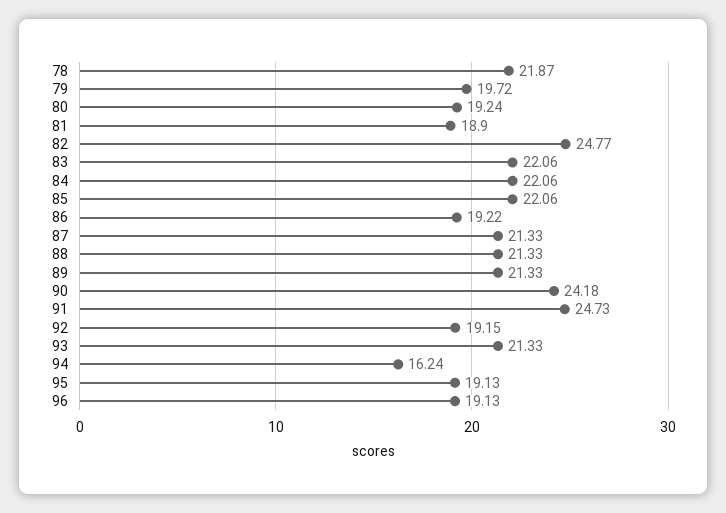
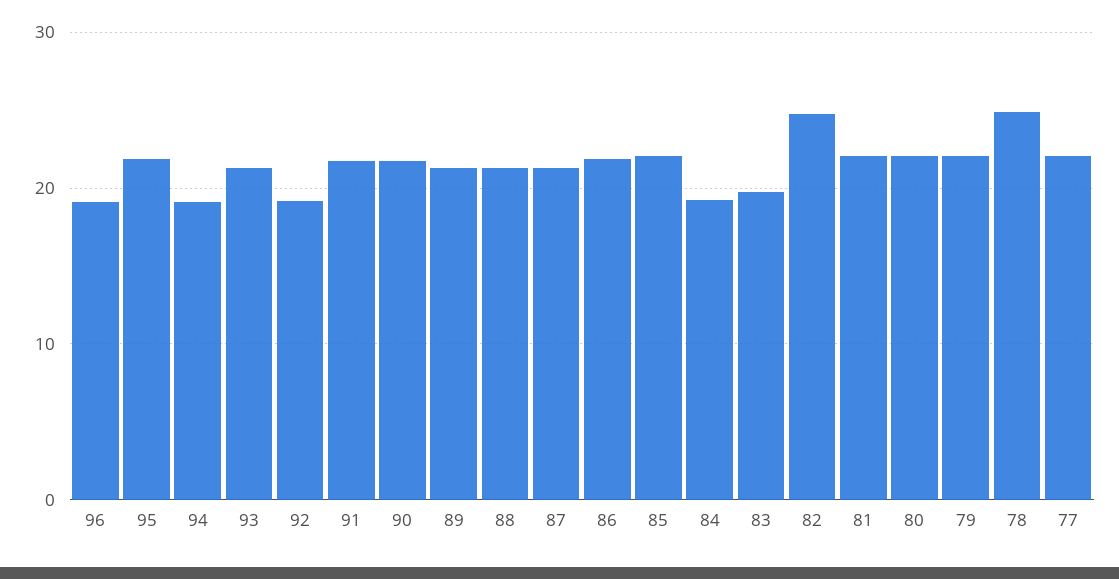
78: 21.87 -> 25
79: 19.72 -> 22
80: 19.24 -> 22
81: 18.9 -> 22
83: 22.06 -> 20
84: 22.06 -> 19
86: 19.22 -> 22
90: 24.18 -> 22
91: 24.73 -> 22
94: 16.24 -> 19
95: 19.13 -> 22
77: none -> 22

